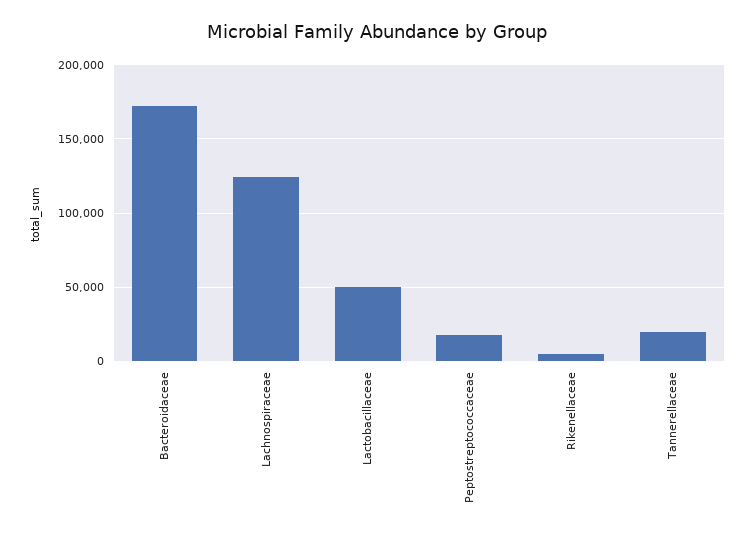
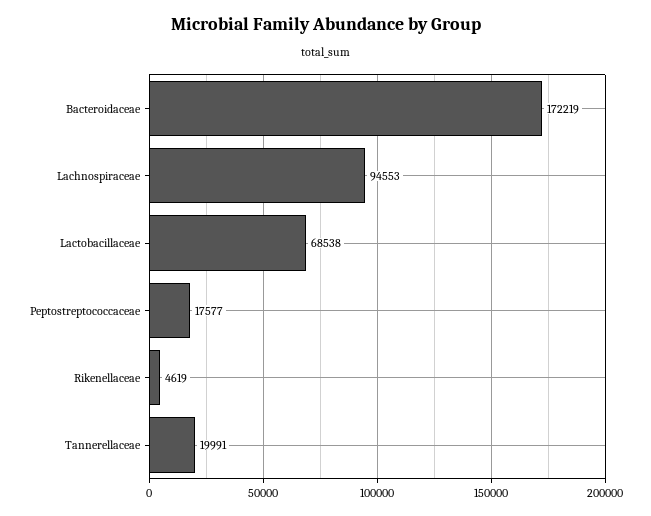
Lachnospiraceae: 125000 -> 94553
Lactobacillaceae: 50000 -> 68538

